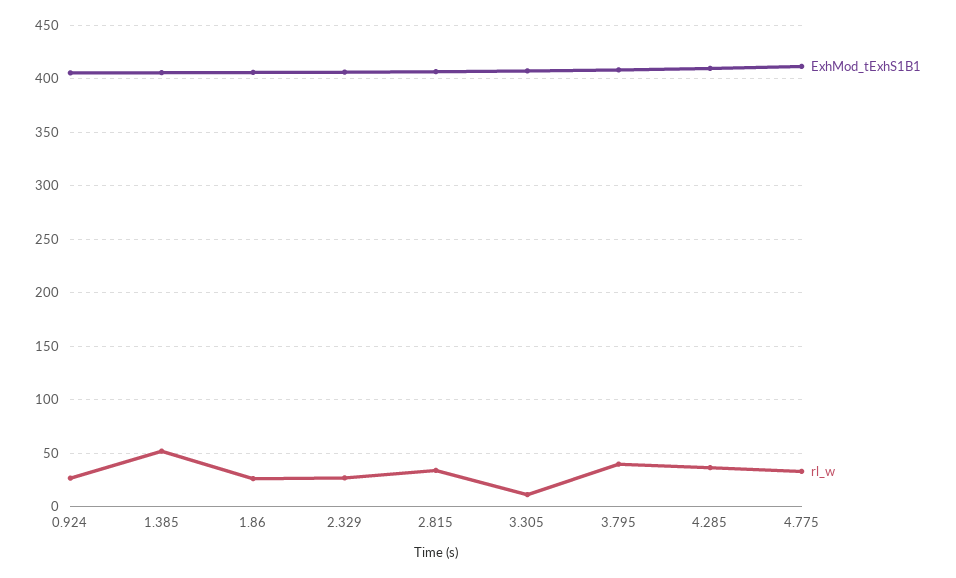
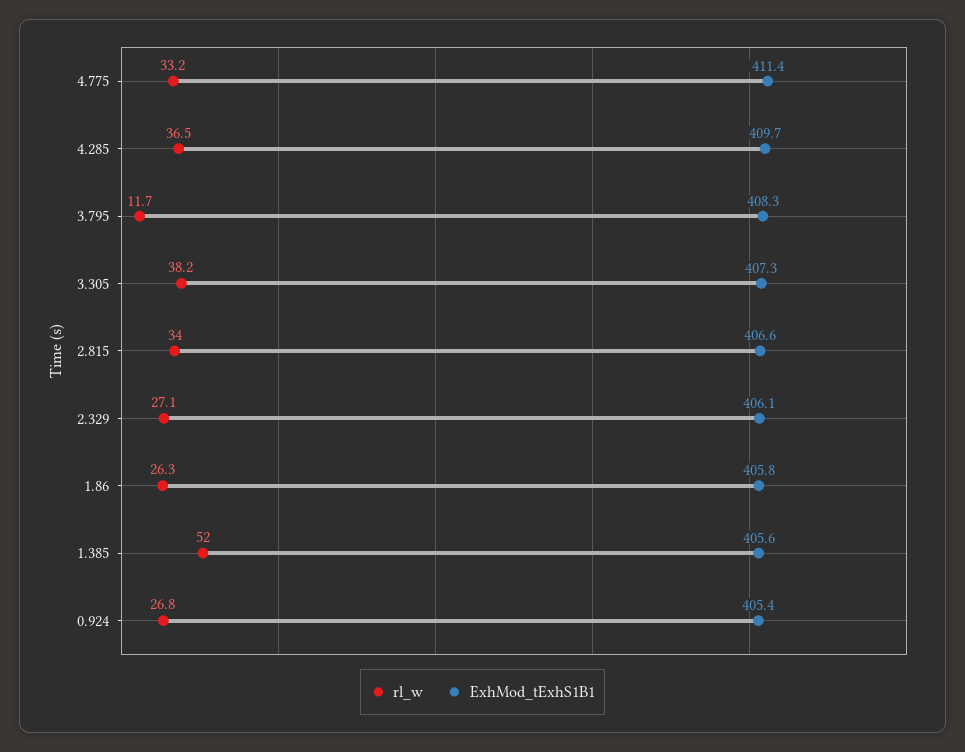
rl_w, 3.305: 10 -> 38.2
rl_w, 3.795: 40 -> 11.7

